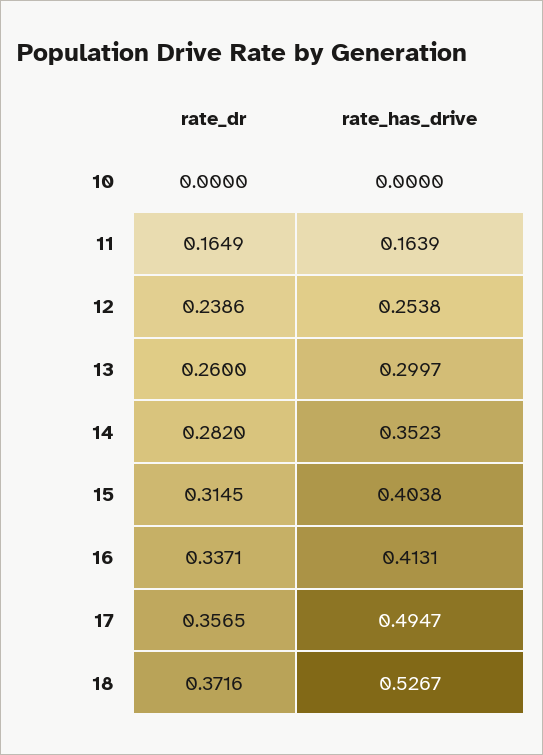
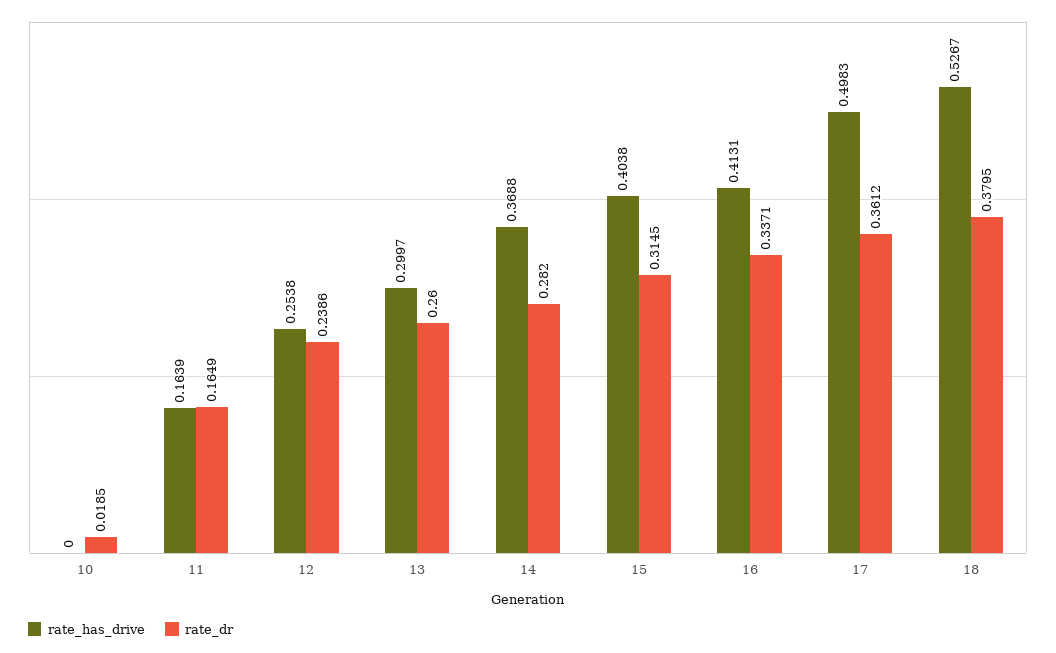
rate_dr, 10: 0 -> 0.0185
rate_has_drive, 14: 0.3523 -> 0.3688
rate_dr, 17: 0.3565 -> 0.3612
rate_has_drive, 17: 0.4947 -> 0.4983
rate_dr, 18: 0.3716 -> 0.3795

